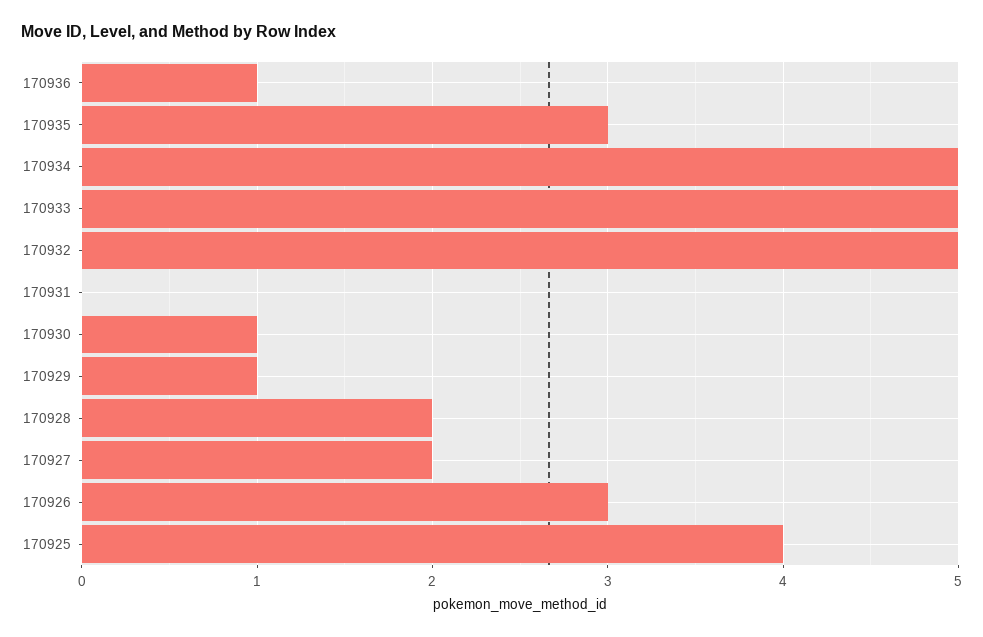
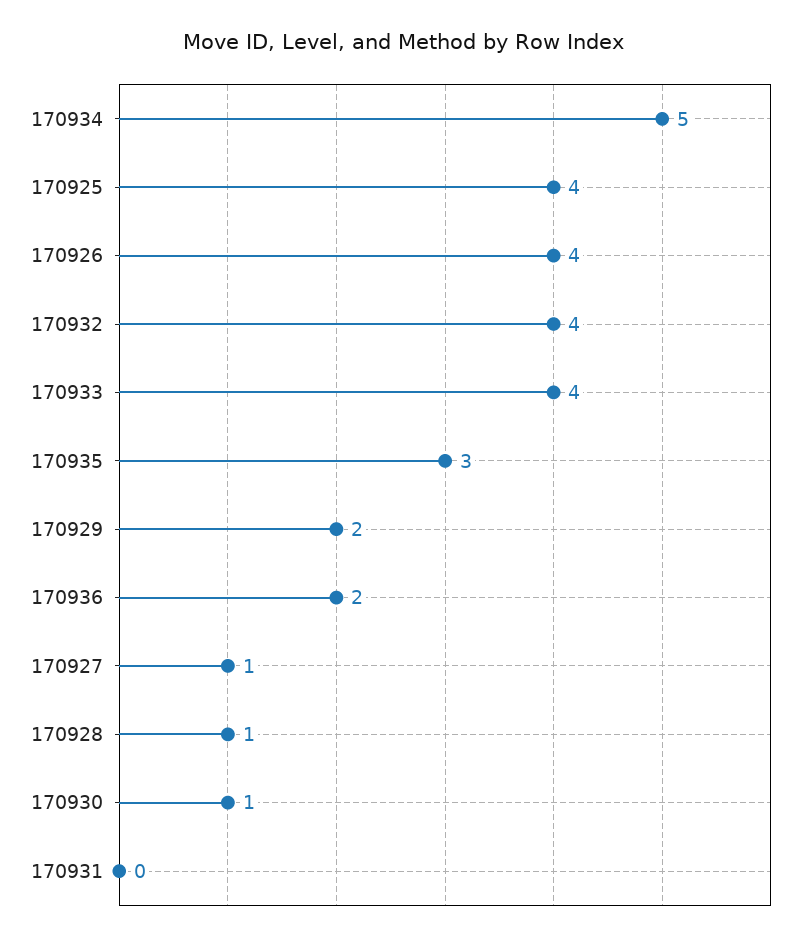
170936: 1 -> 2
170933: 5 -> 4
170932: 5 -> 4
170929: 1 -> 2
170928: 2 -> 1
170927: 2 -> 1
170926: 3 -> 4

